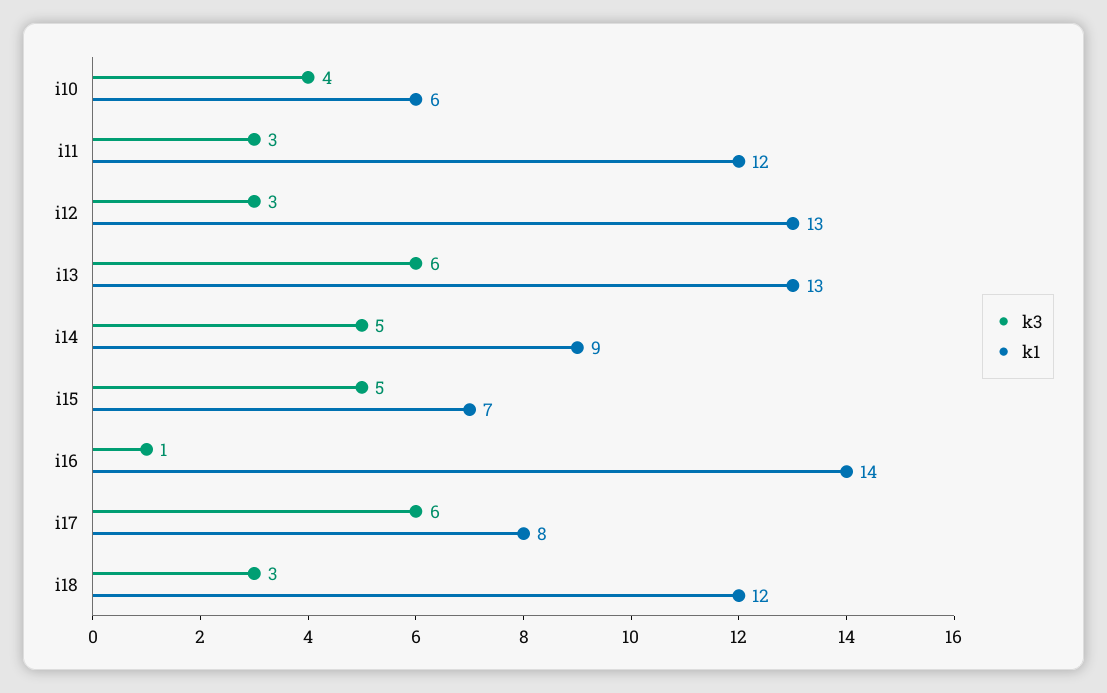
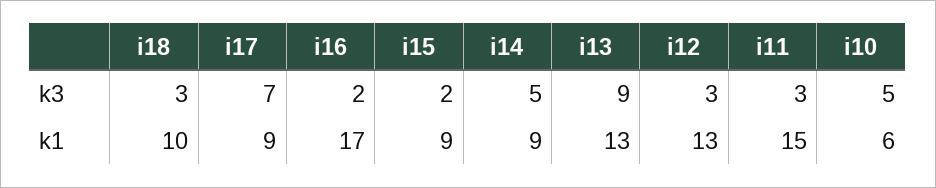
k3, i10: 4 -> 5
k1, i11: 12 -> 15
k3, i13: 6 -> 9
k3, i15: 5 -> 2
k1, i15: 7 -> 9
k3, i16: 1 -> 2
k1, i16: 14 -> 17
k3, i17: 6 -> 7
k1, i17: 8 -> 9
k1, i18: 12 -> 10

